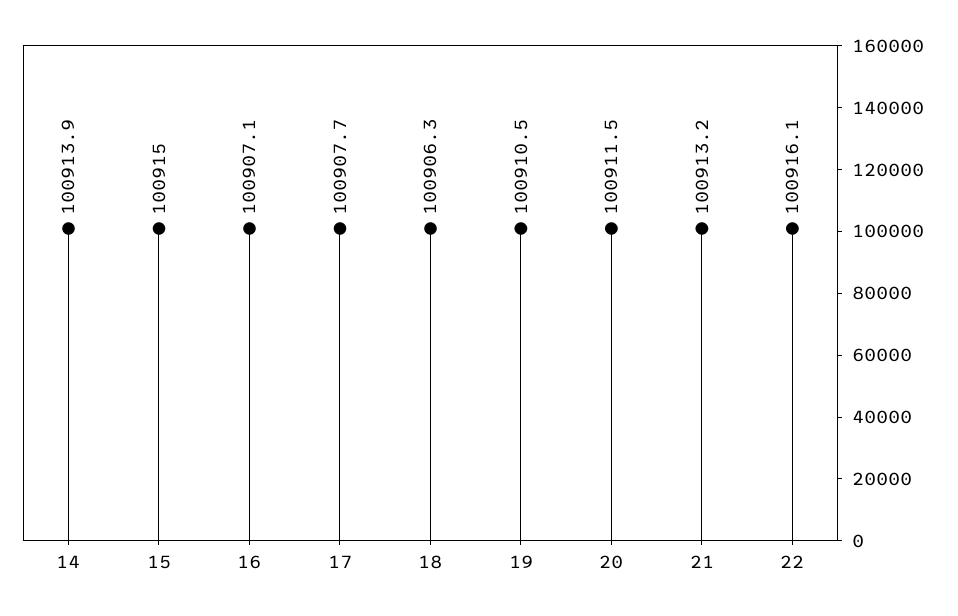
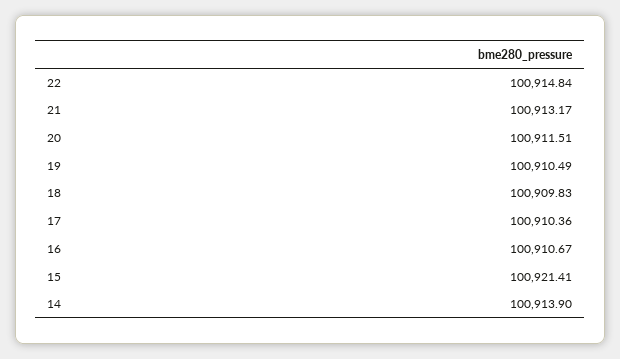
15: 100915 -> 100921.41
16: 100907.1 -> 100910.67
17: 100907.7 -> 100910.36
18: 100906.3 -> 100909.83
22: 100916.1 -> 100914.84

